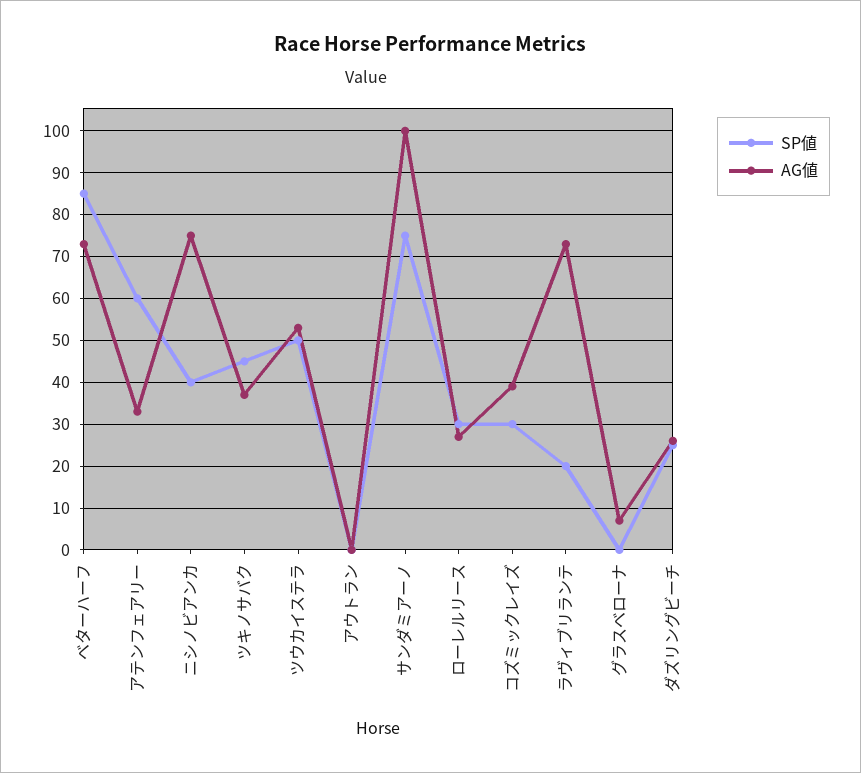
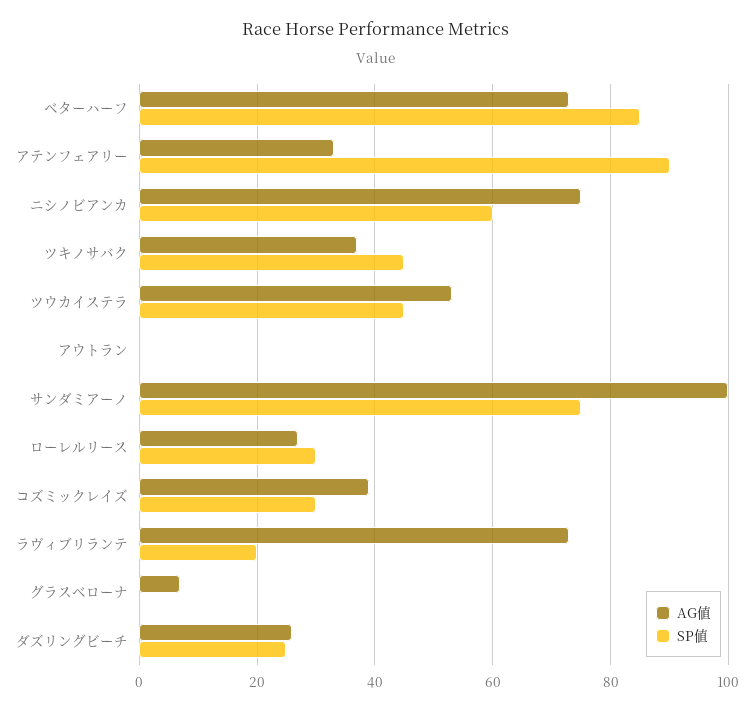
SP値, アテンフェアリー: 60 -> 90
SP値, ニシノビアンカ: 40 -> 60
SP値, ツウカイステラ: 50 -> 45

